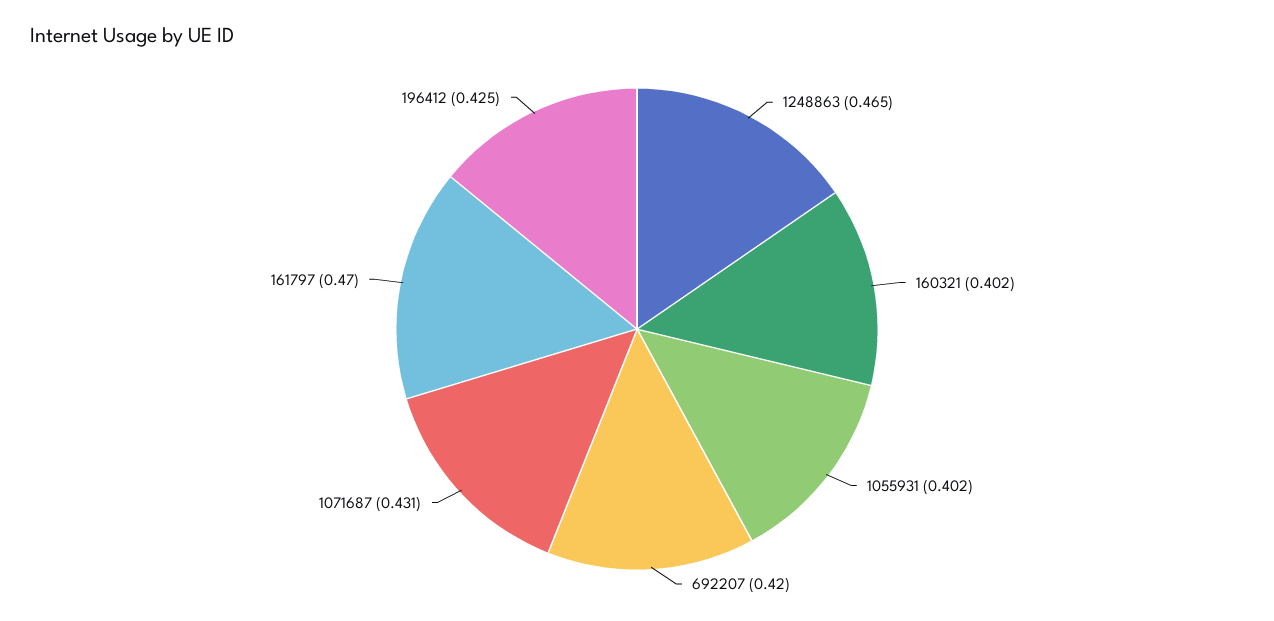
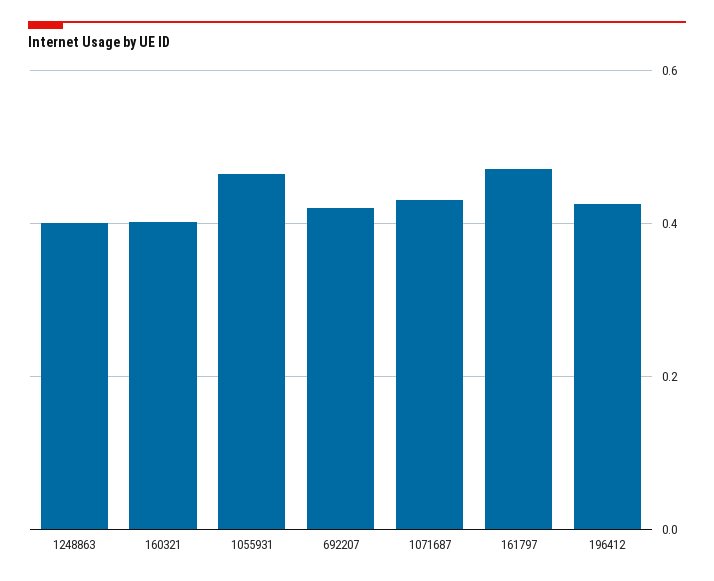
1248863: 0.465 -> 0.4
1055931: 0.402 -> 0.46

